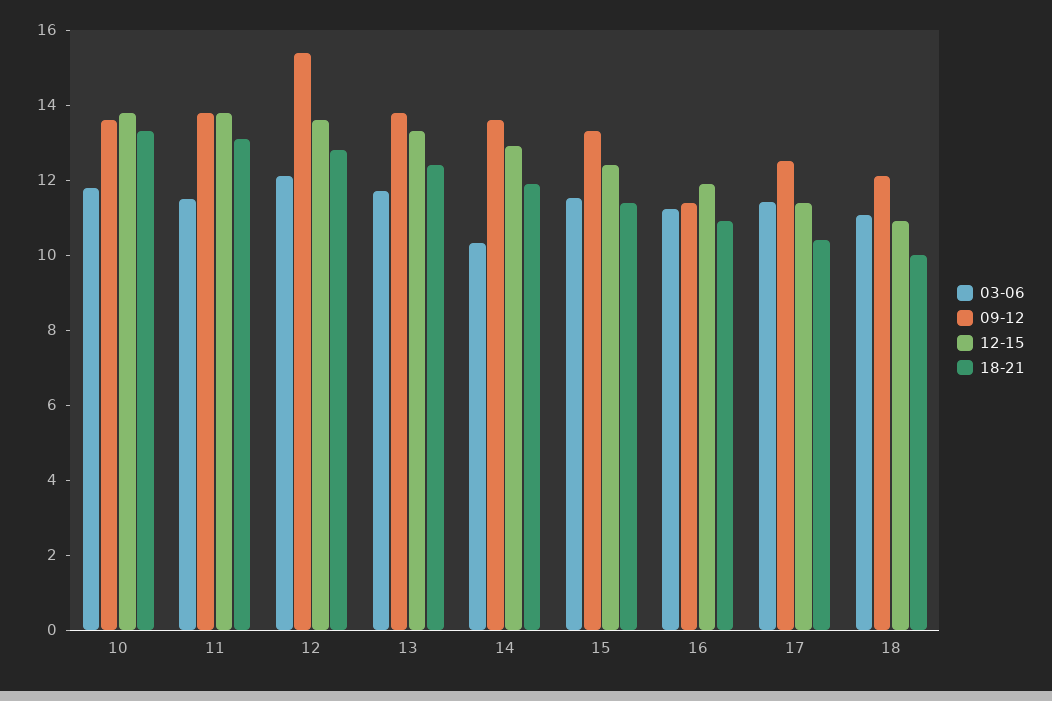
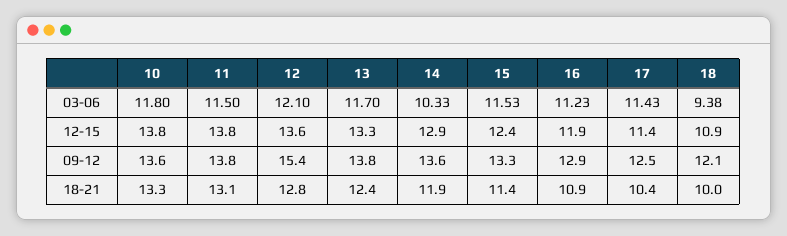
09-12, 16: 11.5 -> 12.9
03-06, 18: 11 -> 9.38

